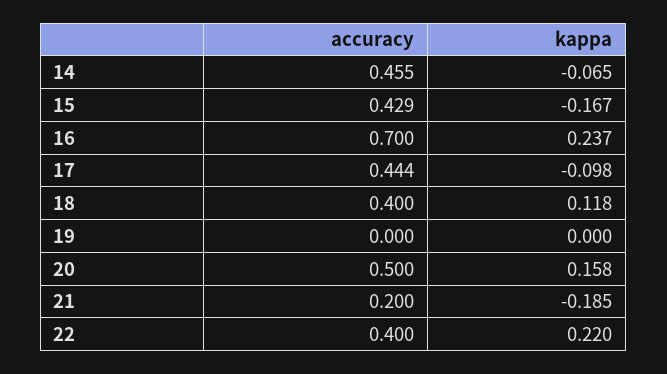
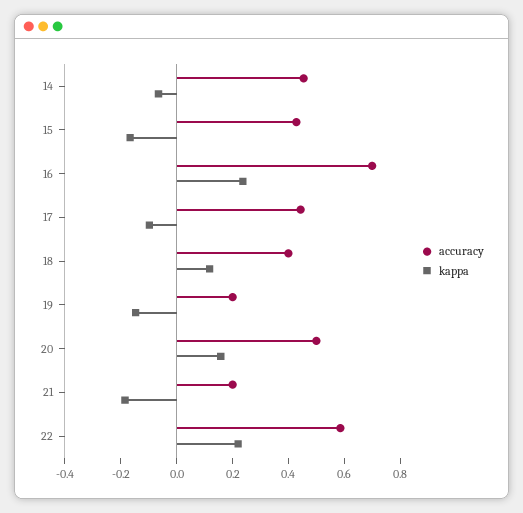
accuracy, 19: 0 -> 0.2
kappa, 19: 0 -> -0.15
accuracy, 22: 0.4 -> 0.6

